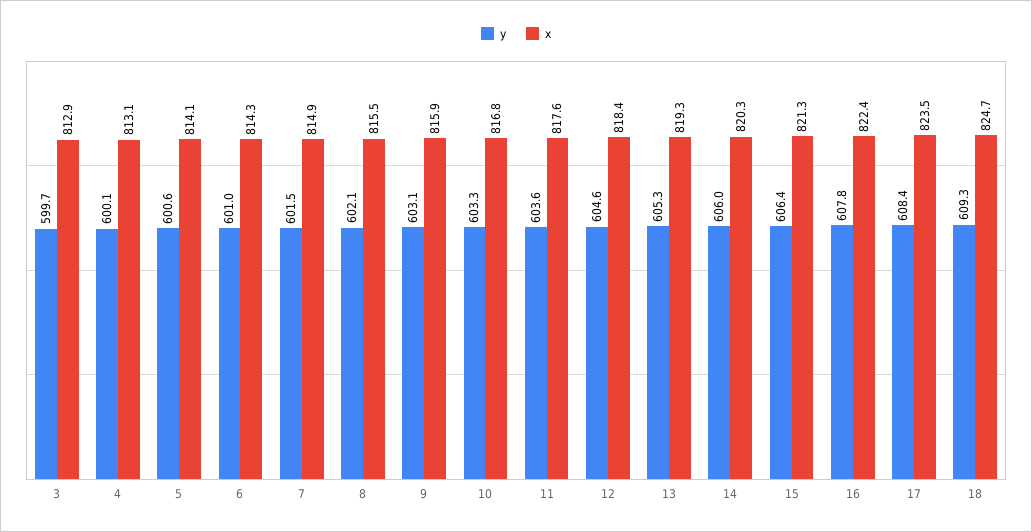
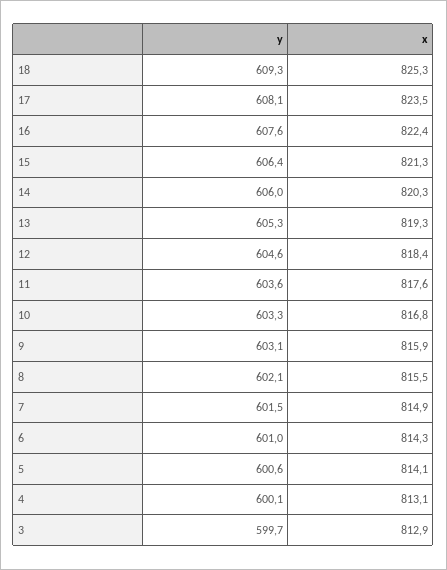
y, 16: 607.8 -> 607.6
y, 17: 608.4 -> 608.1
x, 18: 824.7 -> 825.3

